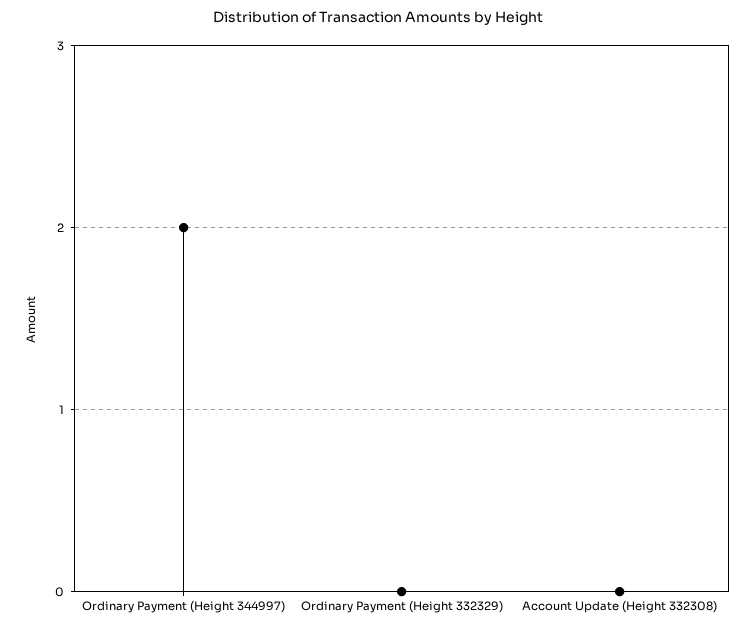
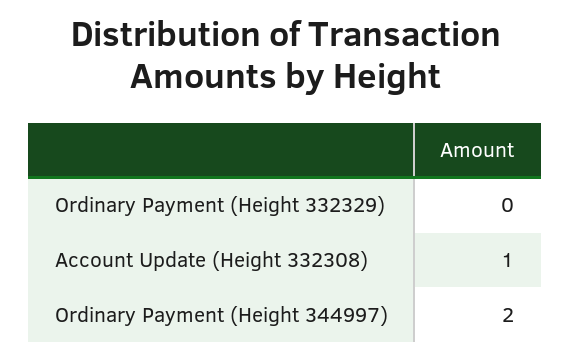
Account Update (Height 332308): 0 -> 1

